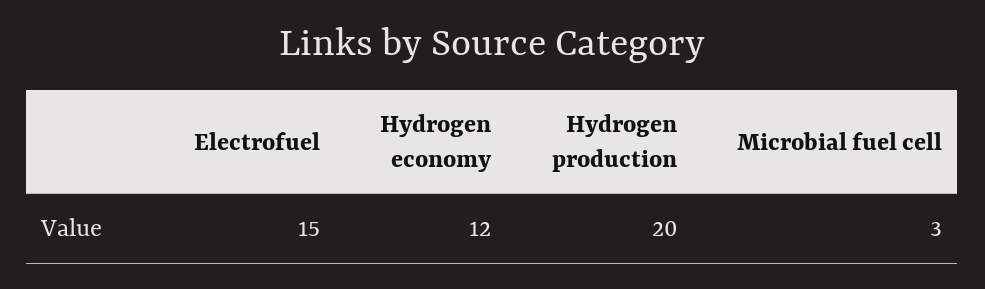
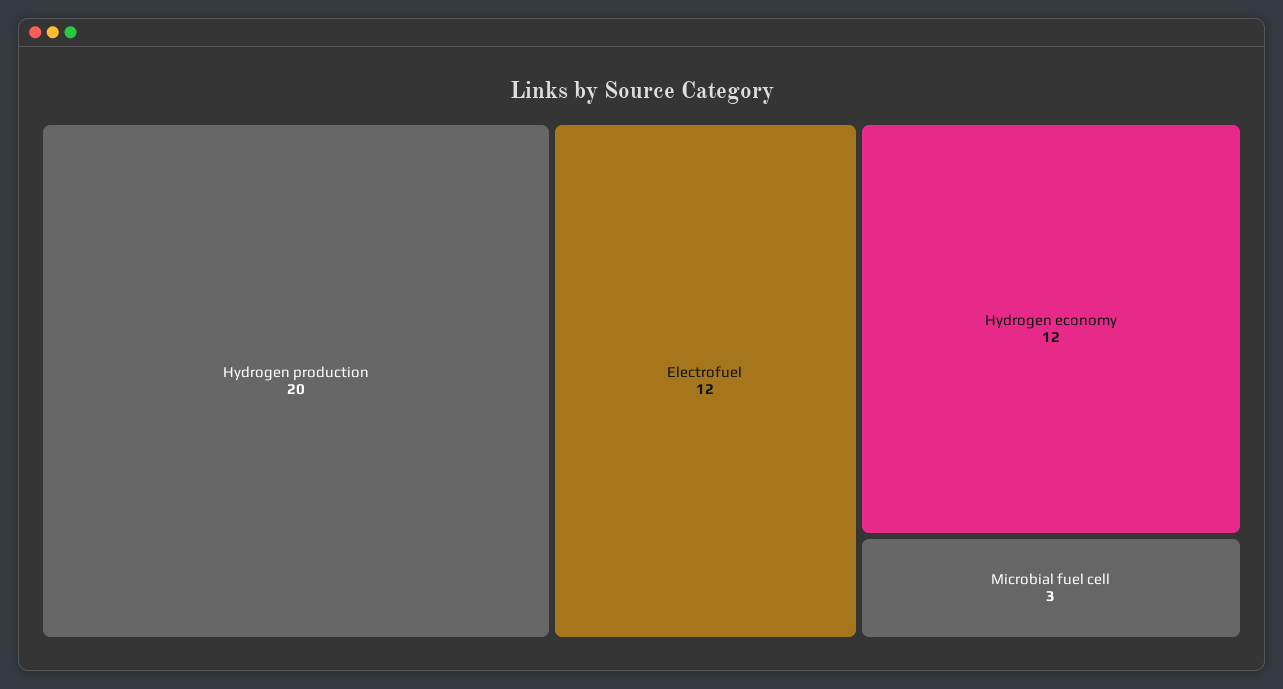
Electrofuel: 15 -> 12

